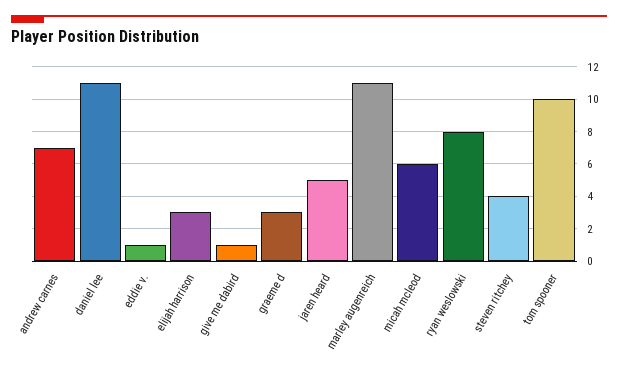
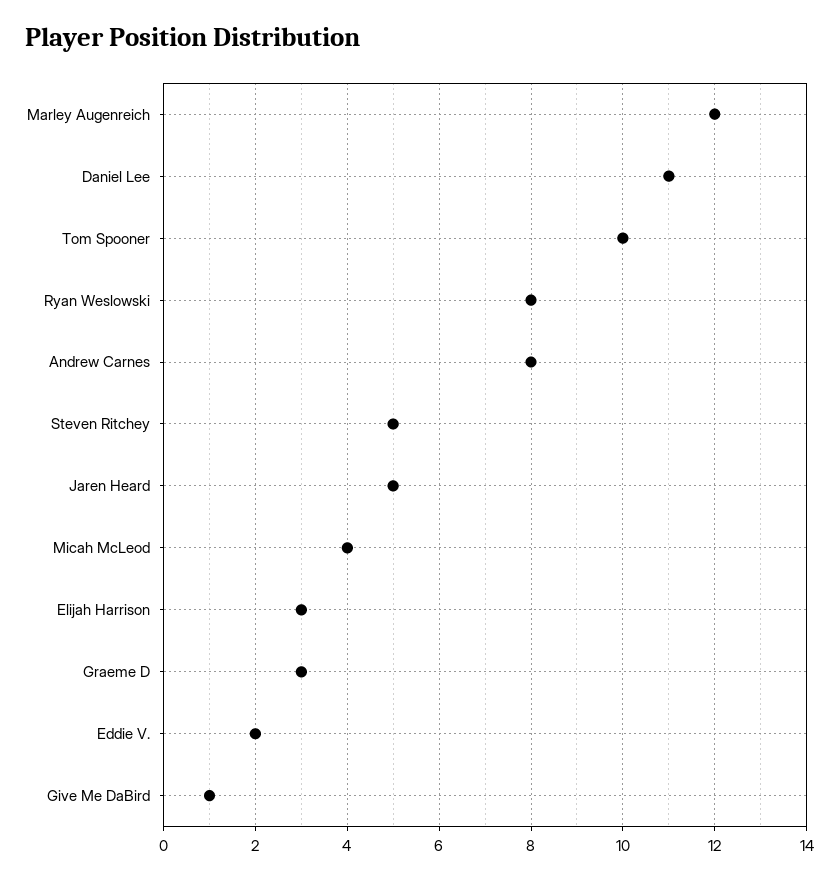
andrew carnes: 7 -> 8
eddie v.: 1 -> 2
marley augenreich: 11 -> 12
micah mcleod: 6 -> 4
steven ritchey: 4 -> 5

